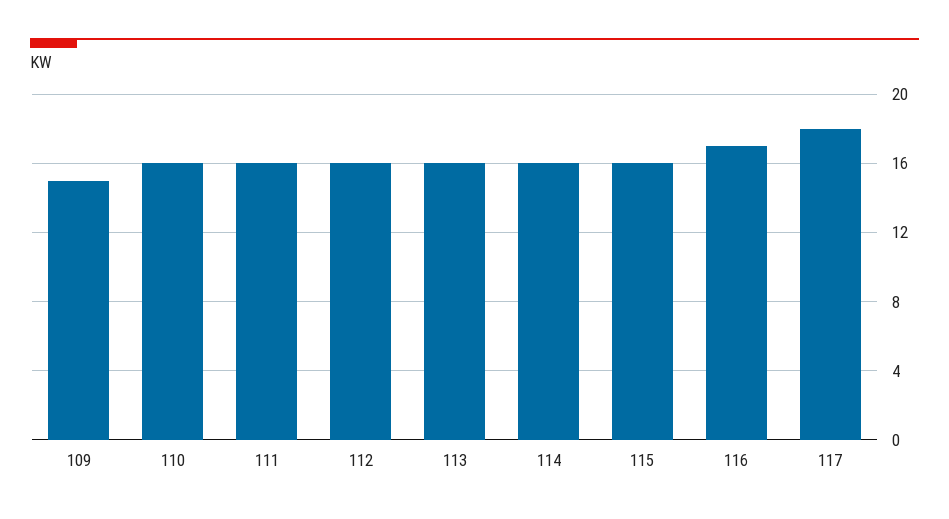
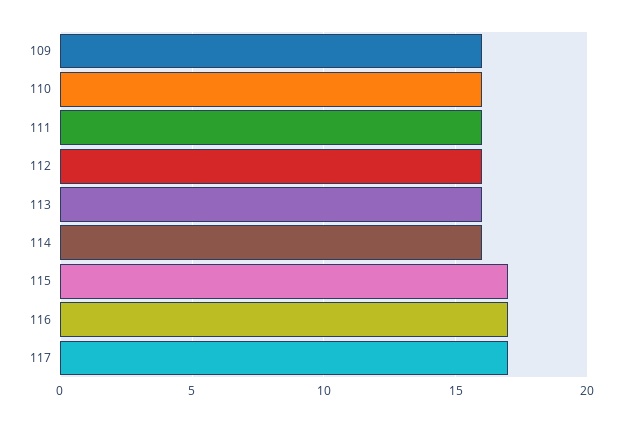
109: 15 -> 16
115: 16 -> 17
117: 18 -> 17

